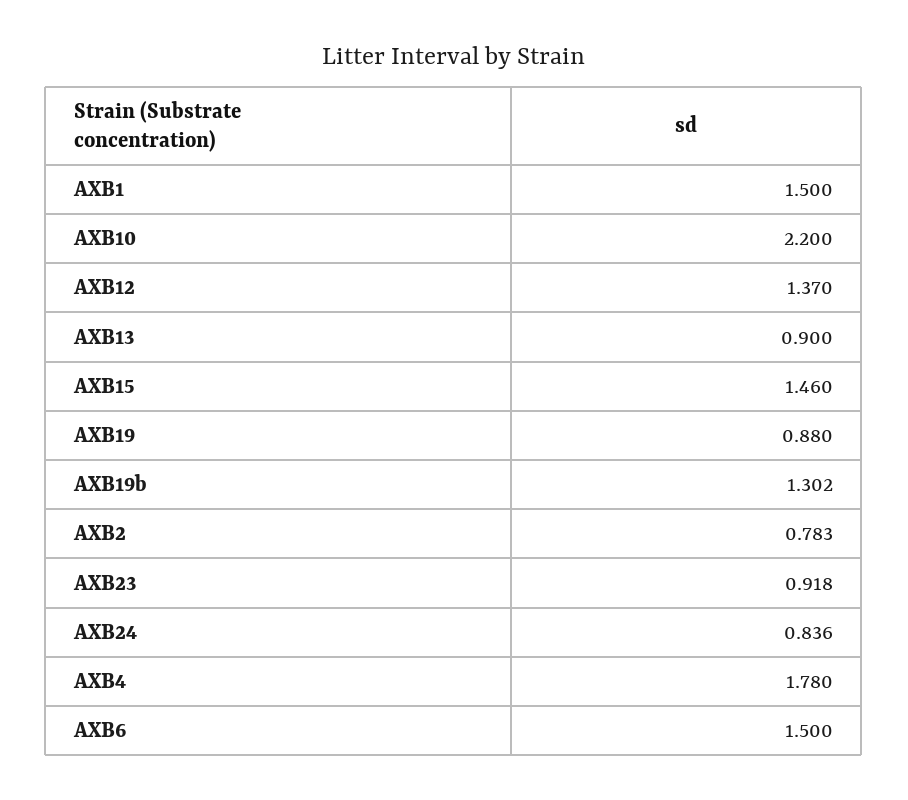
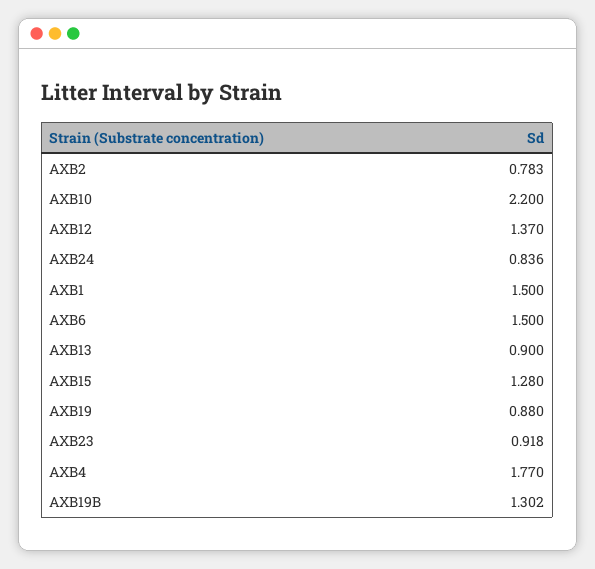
AXB15: 1.46 -> 1.28
AXB4: 1.78 -> 1.77

